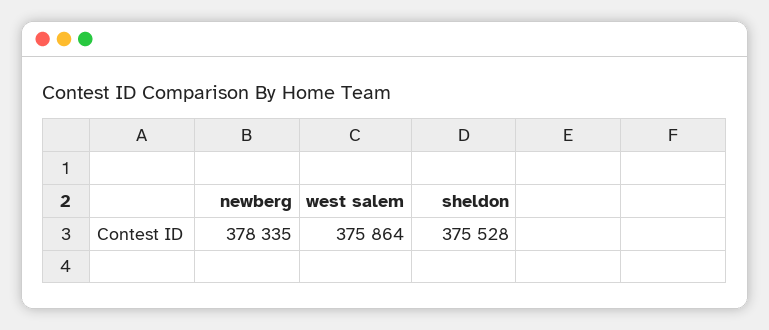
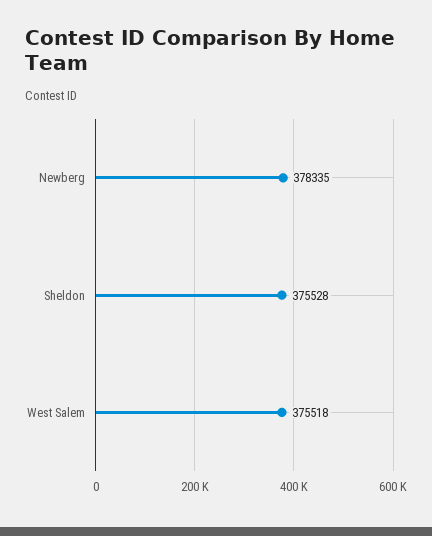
west salem: 375864 -> 375518

